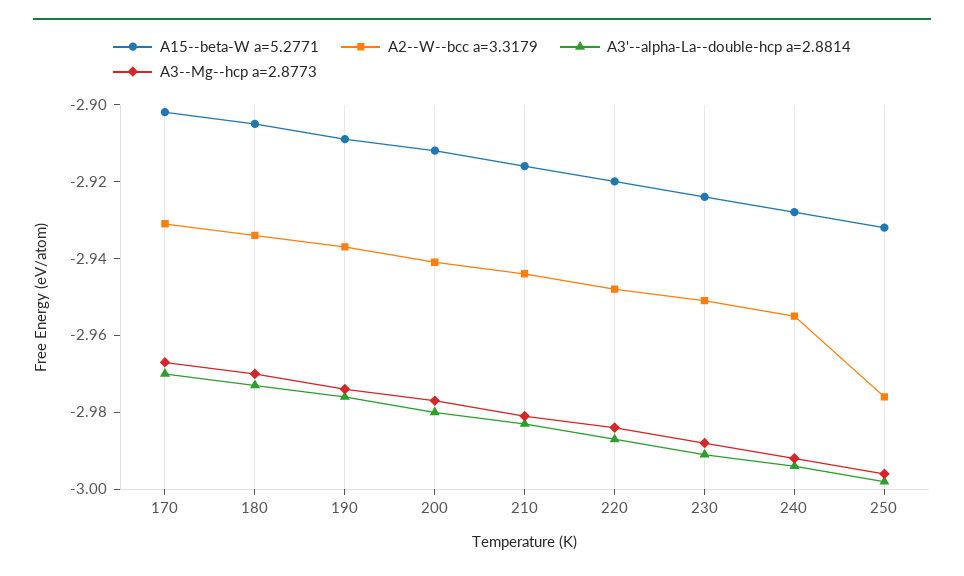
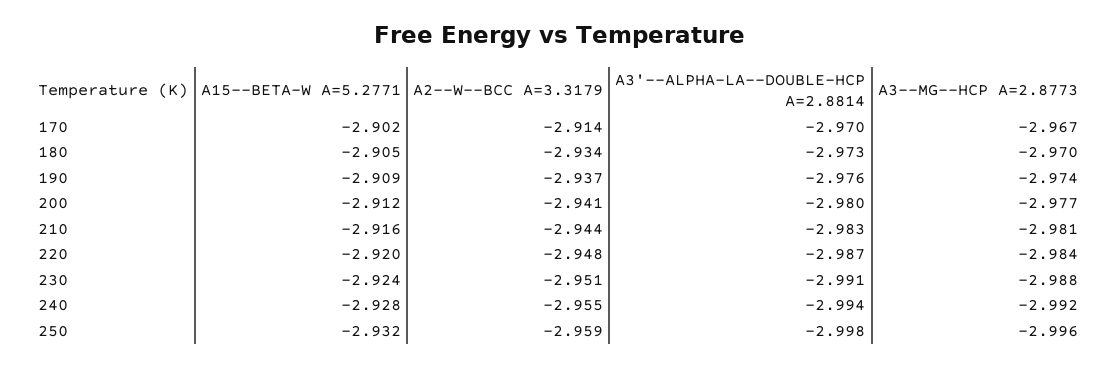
A2--W--bcc a=3.3179, 170: -2.93 -> -2.914
A2--W--bcc a=3.3179, 250: -2.975 -> -2.959

